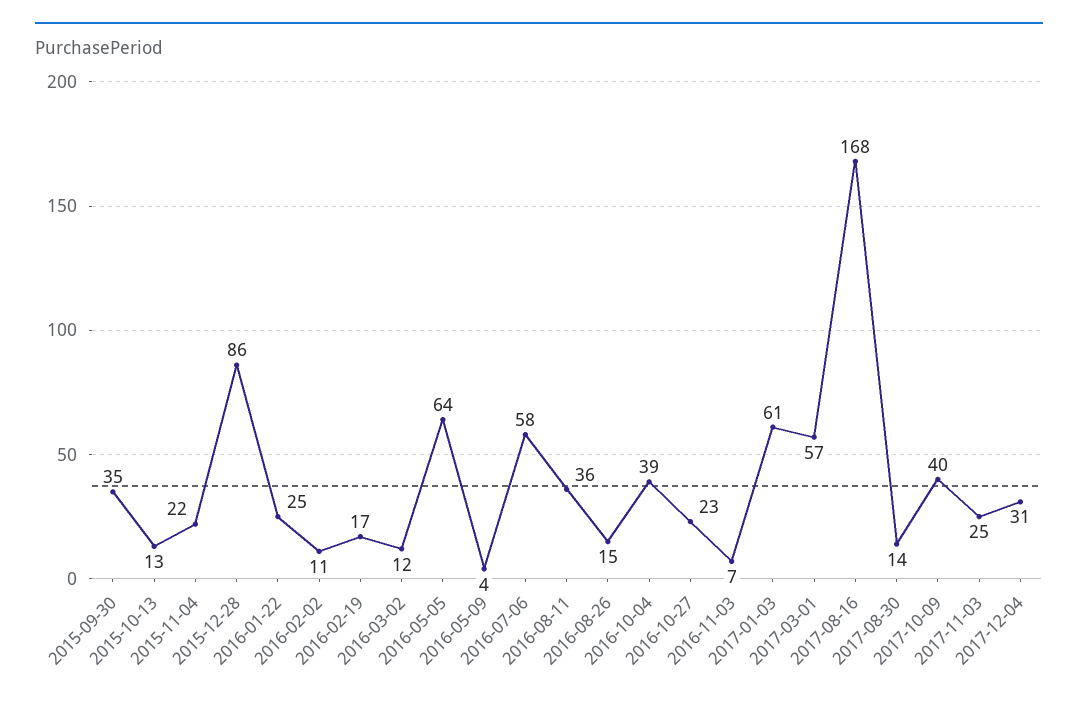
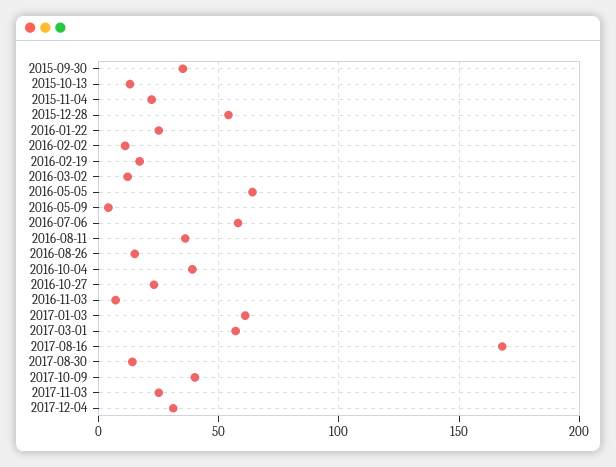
2015-12-28: 86 -> 55

